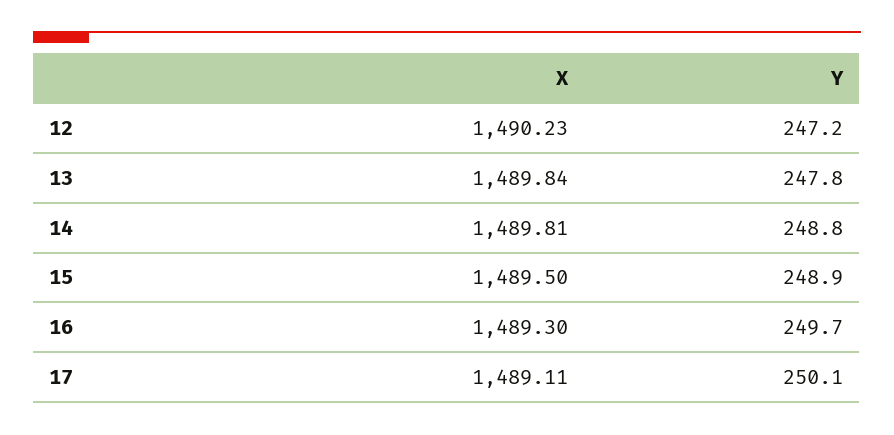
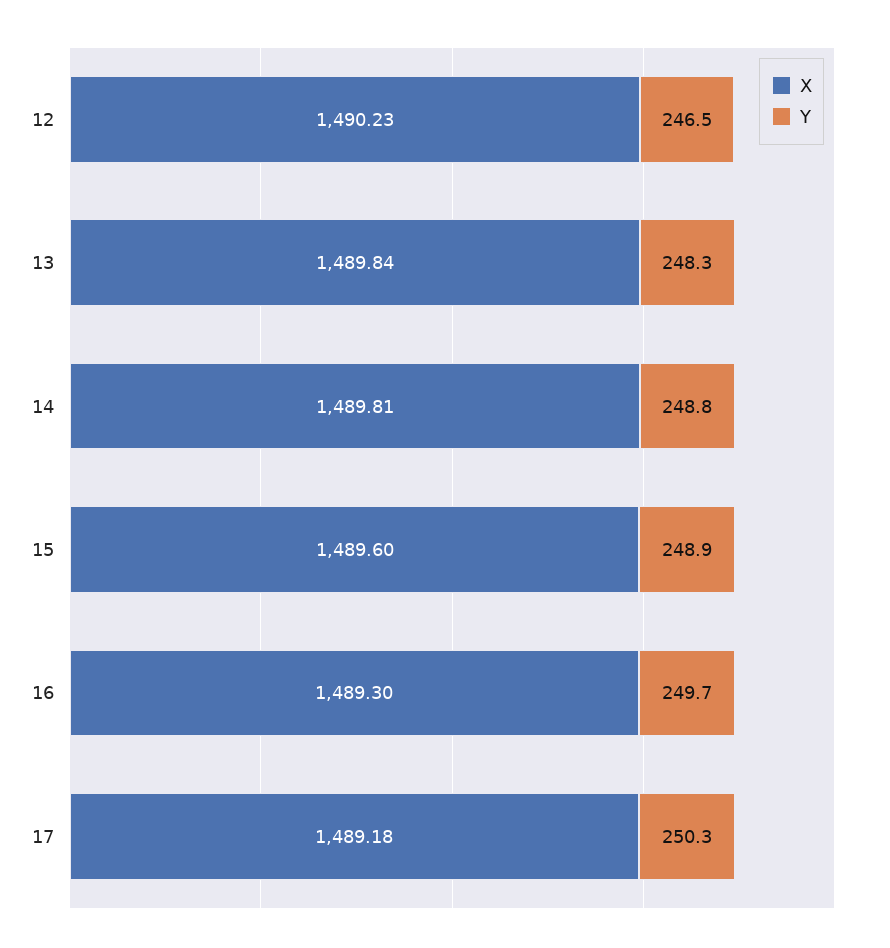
Y, 12: 247.2 -> 246.5
Y, 13: 247.8 -> 248.3
X, 15: 1489.5 -> 1489.6
X, 17: 1489.11 -> 1489.18
Y, 17: 250.1 -> 250.3

